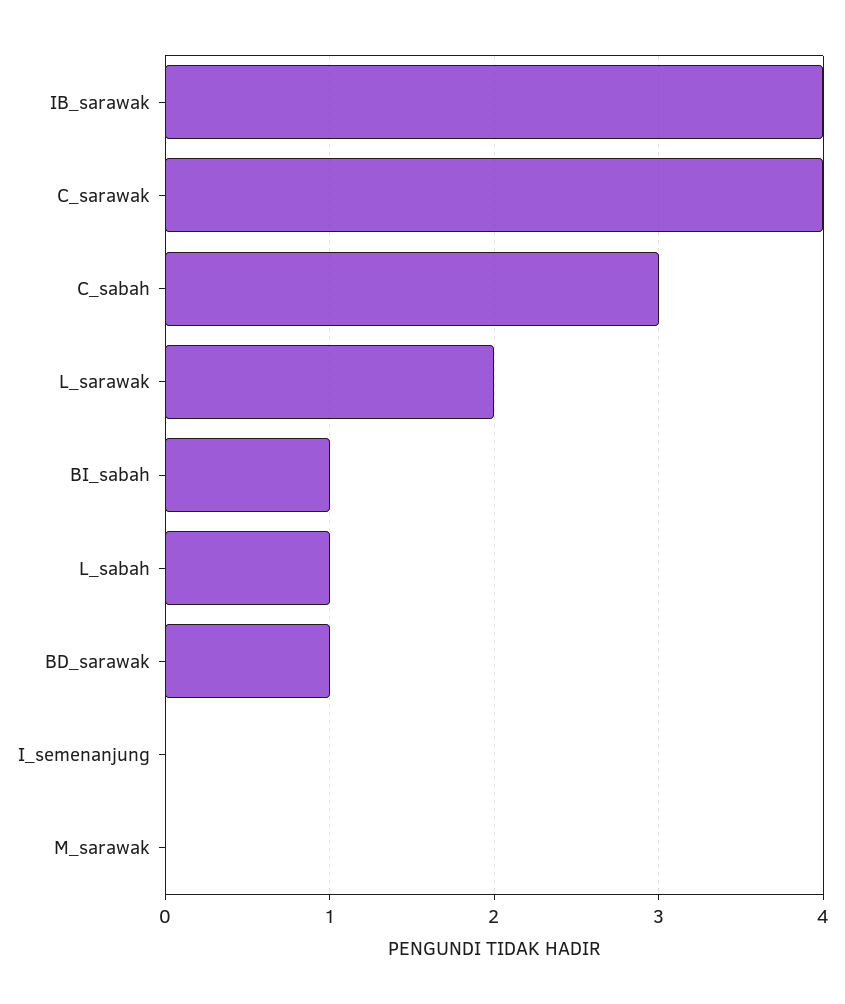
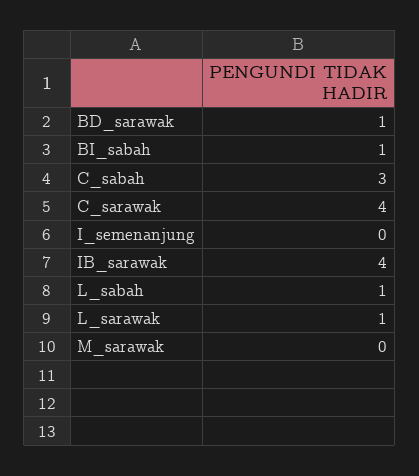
L_sarawak: 2 -> 1

